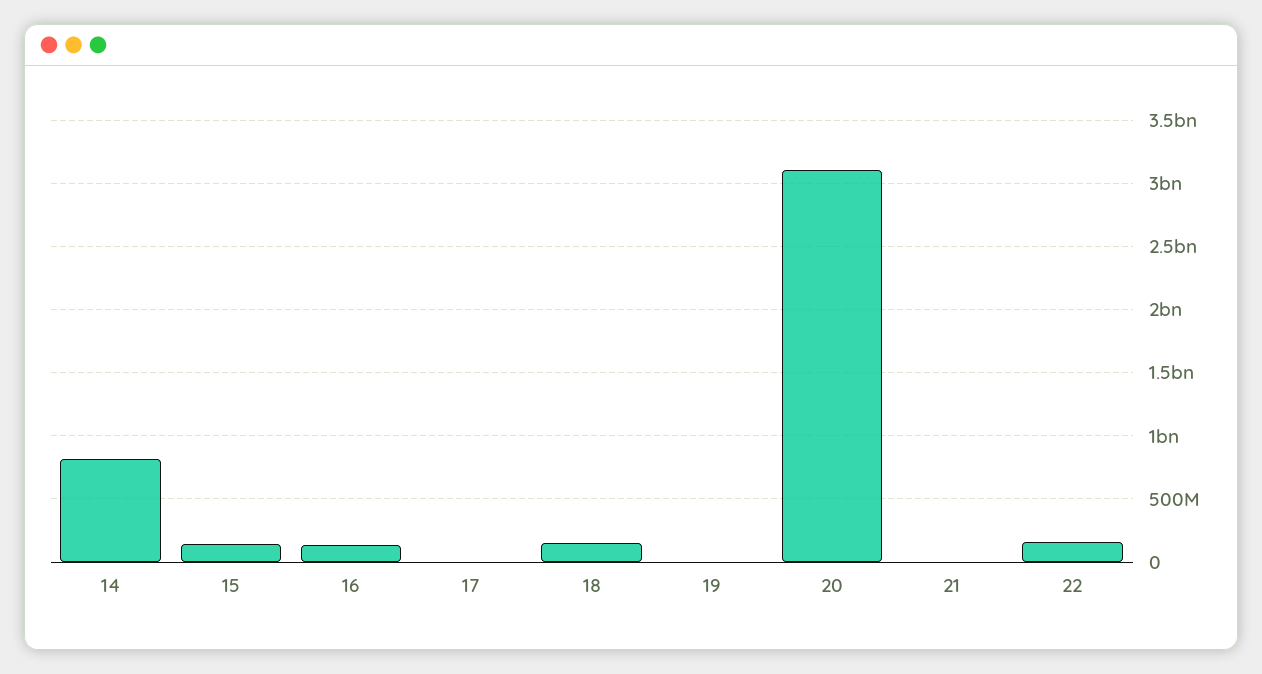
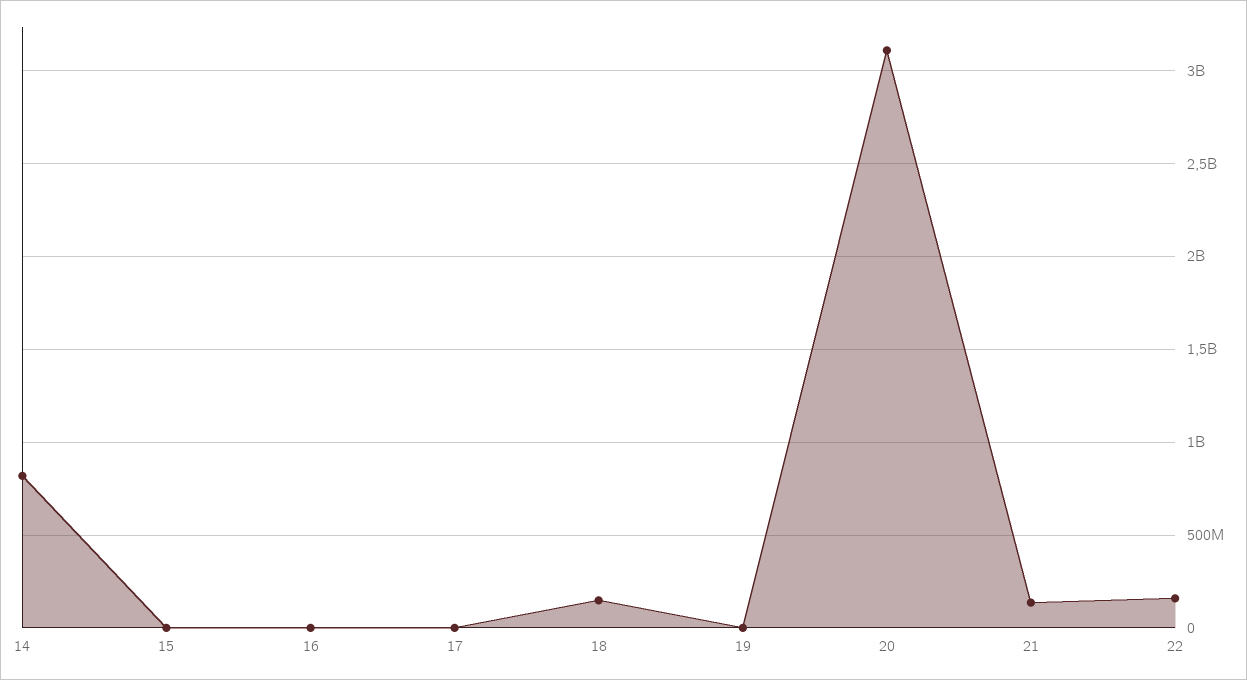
15: 150000000 -> 0
16: 150000000 -> 0
21: 0 -> 150000000

